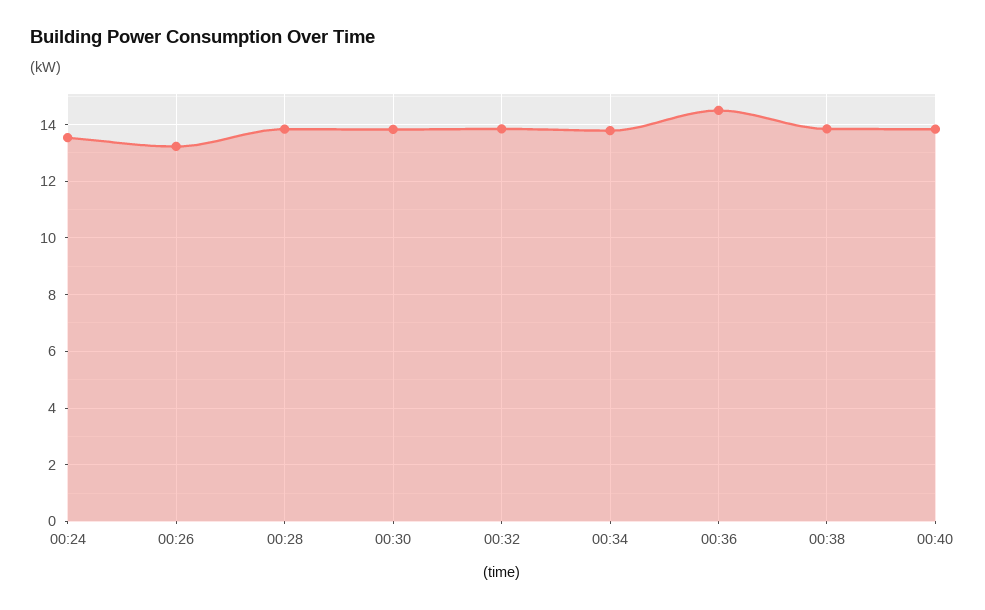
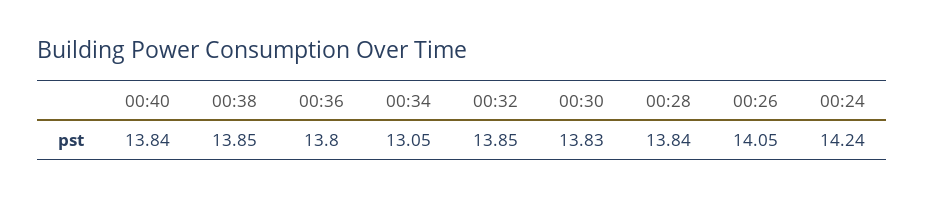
00:24: 13.5 -> 14.24
00:26: 13.25 -> 14.05
00:34: 13.75 -> 13.05
00:36: 14.5 -> 13.8

